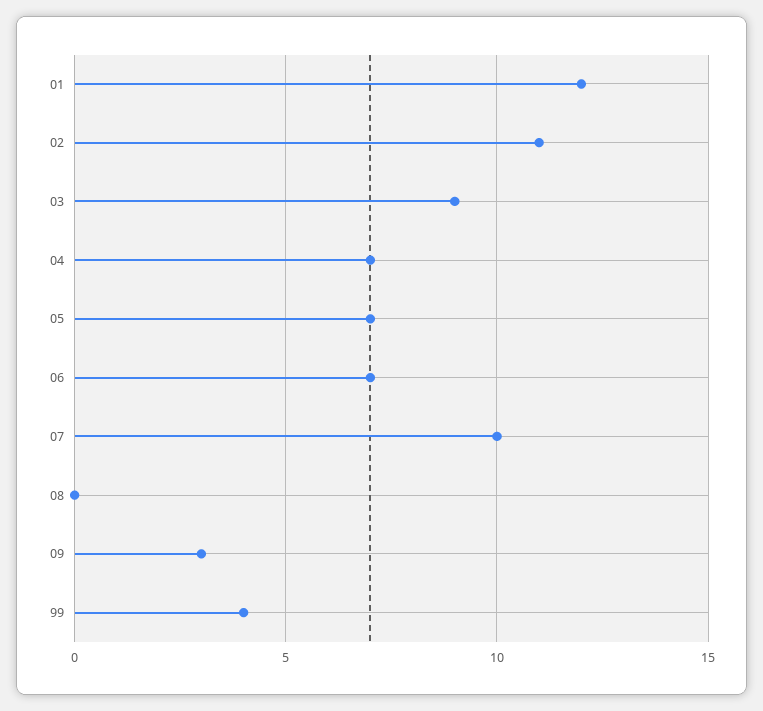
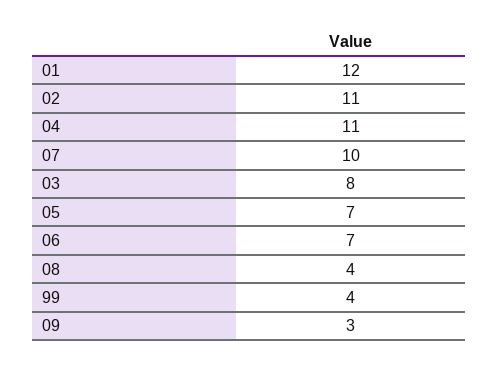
03: 9 -> 8
04: 7 -> 11
08: 0 -> 4

